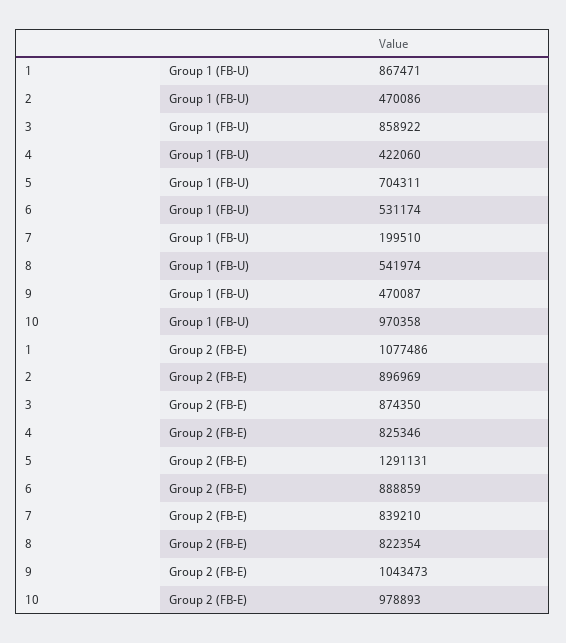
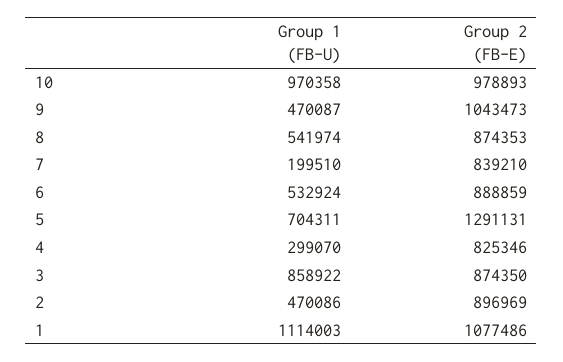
1, Group 1 (FB-U): 867471 -> 1114003
4, Group 1 (FB-U): 422060 -> 299070
6, Group 1 (FB-U): 531174 -> 532924
8, Group 2 (FB-E): 822354 -> 874353

